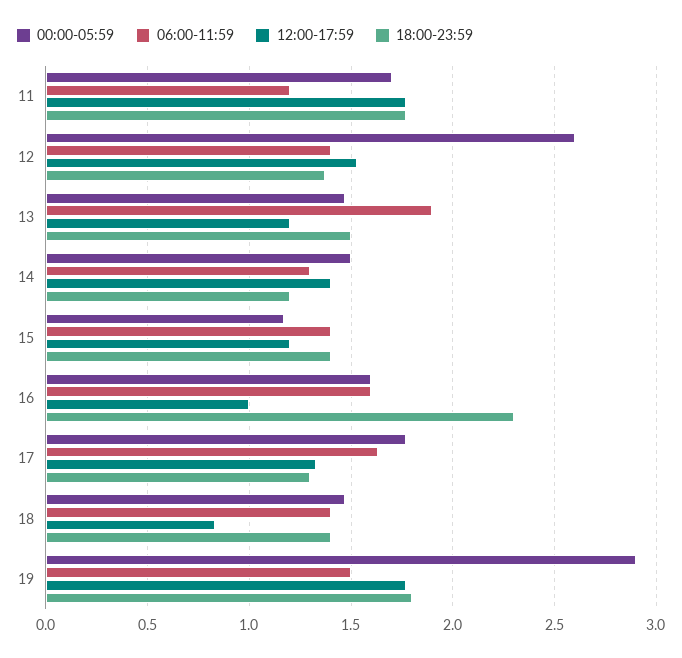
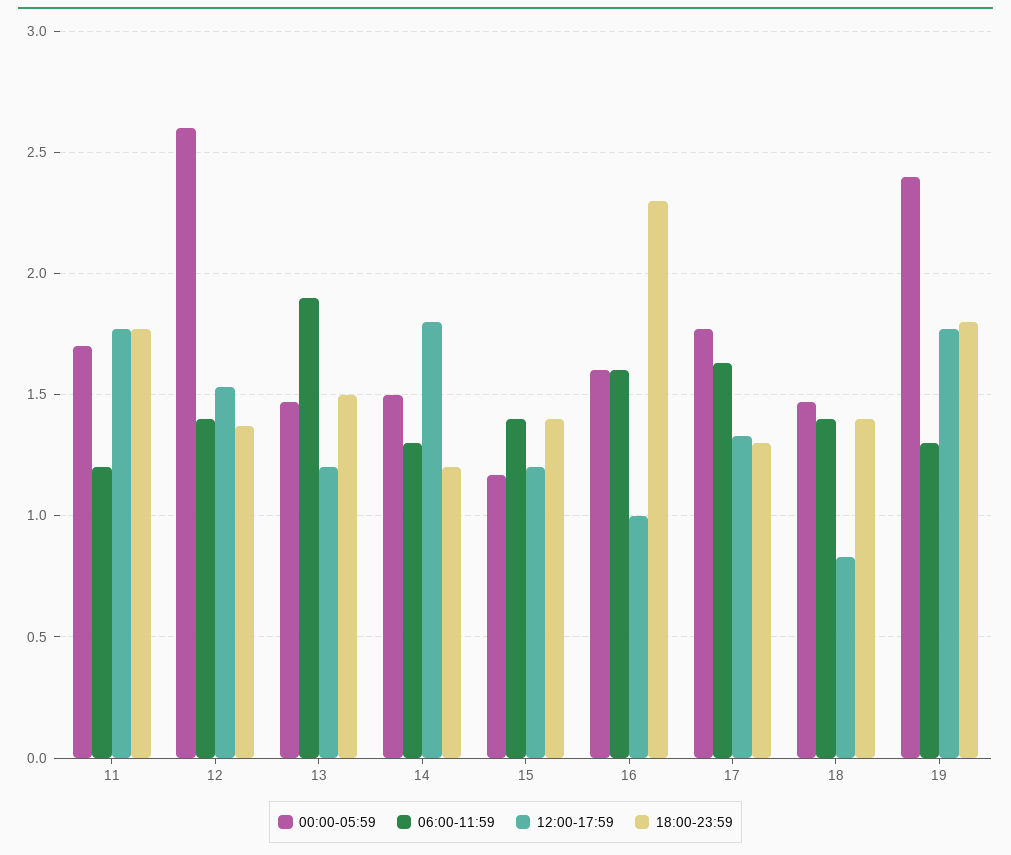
12:00-17:59, 14: 1.4 -> 1.8
00:00-05:59, 19: 2.9 -> 2.4
06:00-11:59, 19: 1.5 -> 1.3

